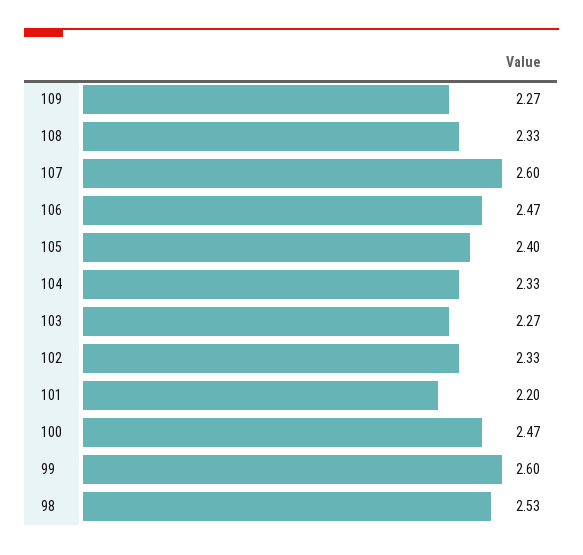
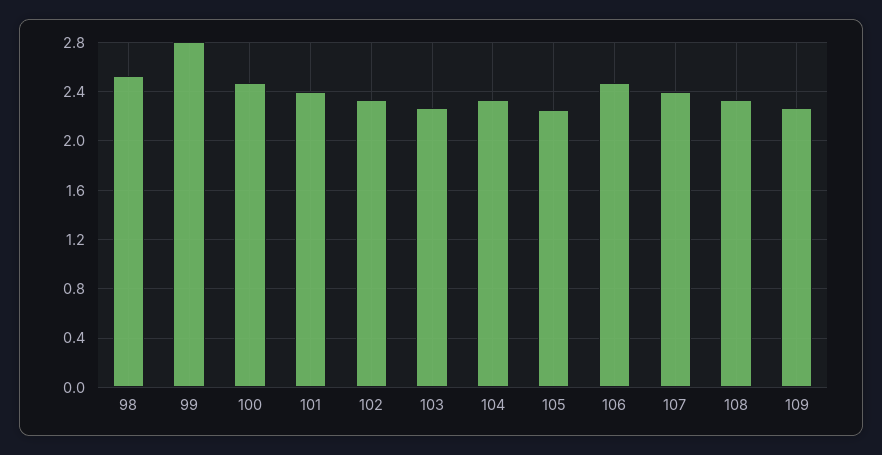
107: 2.6 -> 2.4
105: 2.4 -> 2.25
101: 2.2 -> 2.4
99: 2.6 -> 2.8

